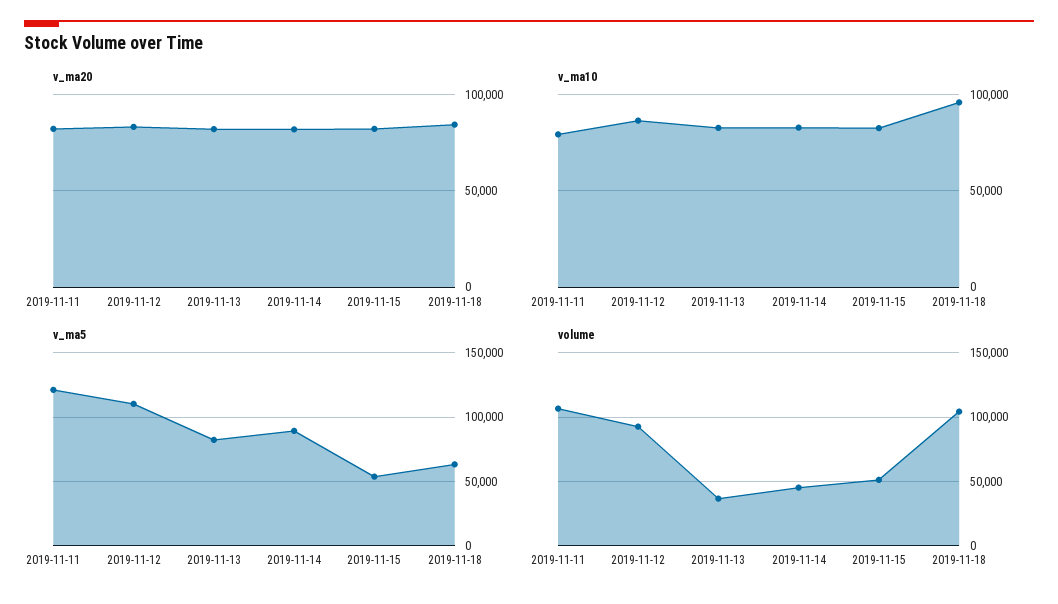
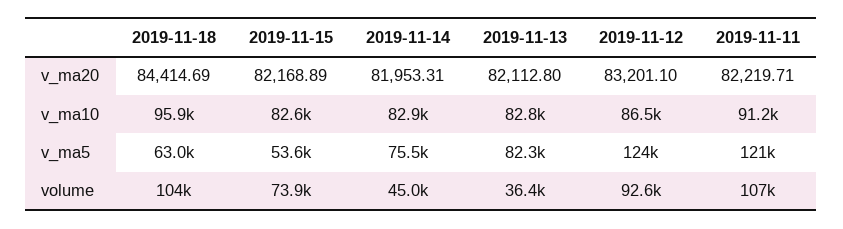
v_ma10, 2019-11-11: 80000 -> 91200
v_ma5, 2019-11-12: 110000 -> 124000
v_ma5, 2019-11-14: 90000 -> 75500
volume, 2019-11-15: 50000 -> 73900

